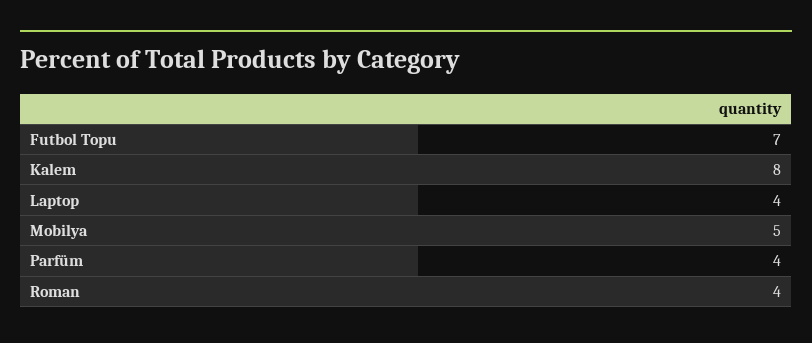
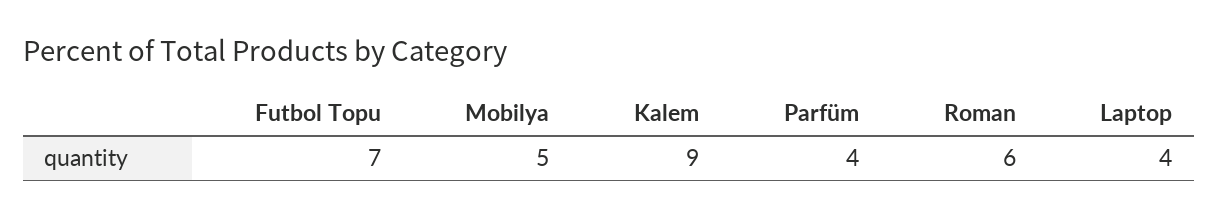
Kalem: 8 -> 9
Roman: 4 -> 6

